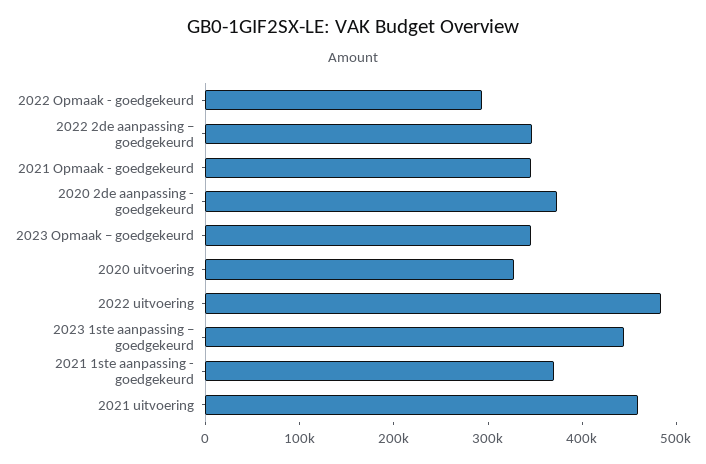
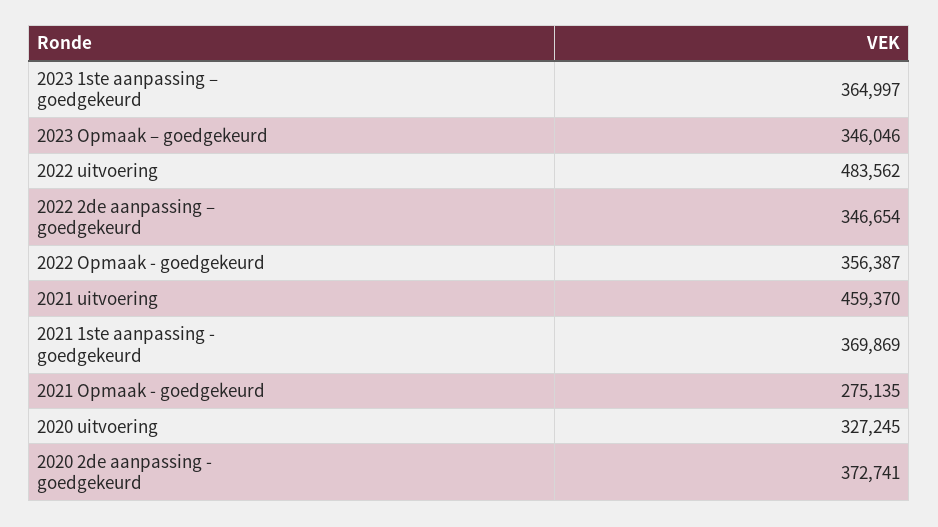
2022 Opmaak - goedgekeurd: 300000 -> 356387
2021 Opmaak - goedgekeurd: 340000 -> 275135
2023 1ste aanpassing – goedgekeurd: 440000 -> 364997

